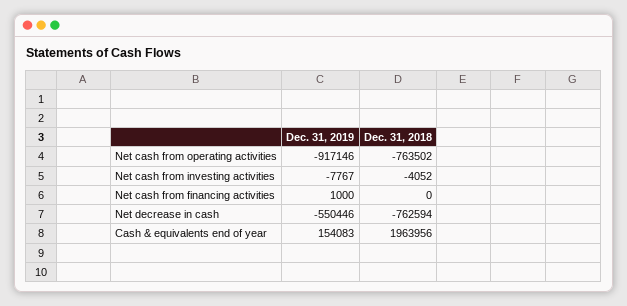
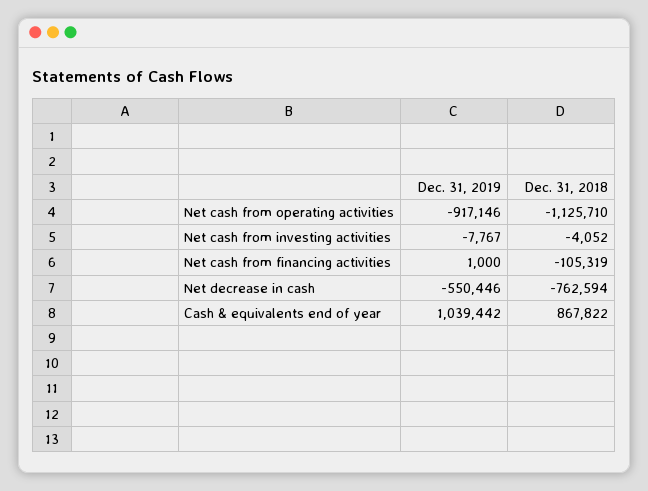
Dec. 31, 2018, Net cash from operating activities: -763502 -> -1125710
Dec. 31, 2018, Net cash from financing activities: 0 -> -105319
Dec. 31, 2019, Cash & equivalents end of year: 154083 -> 1039442
Dec. 31, 2018, Cash & equivalents end of year: 1963956 -> 867822

